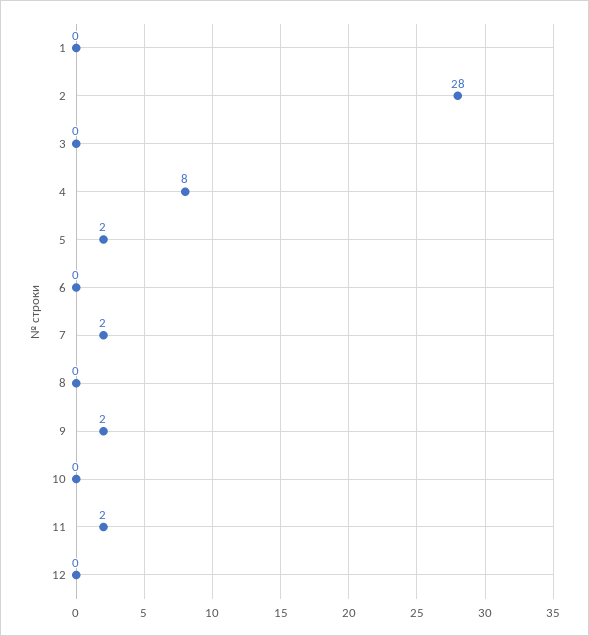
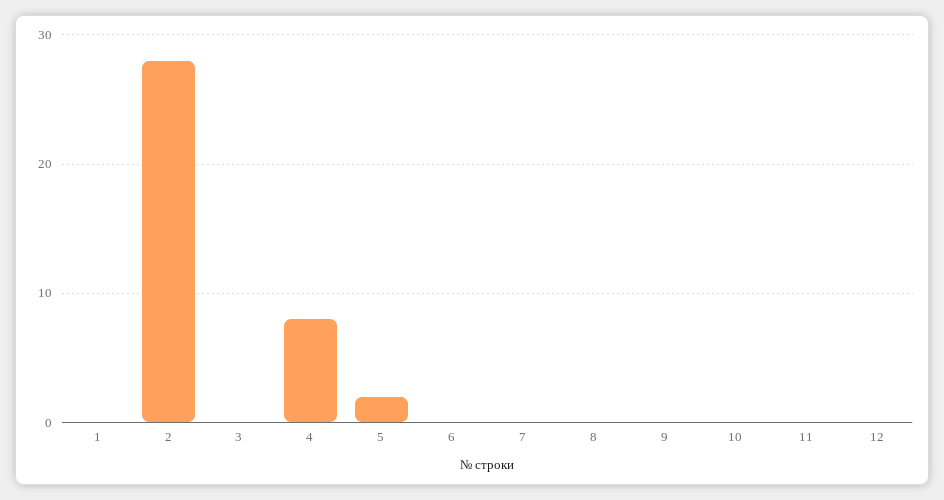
7: 2 -> 0
9: 2 -> 0
11: 2 -> 0

